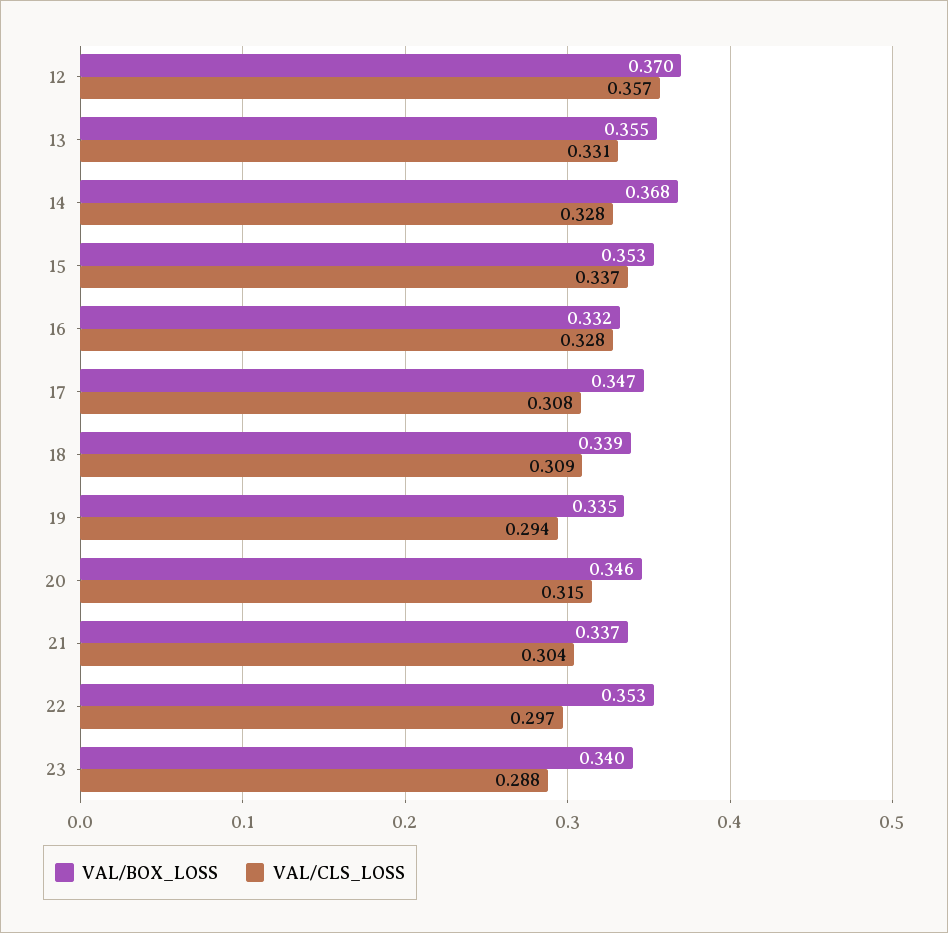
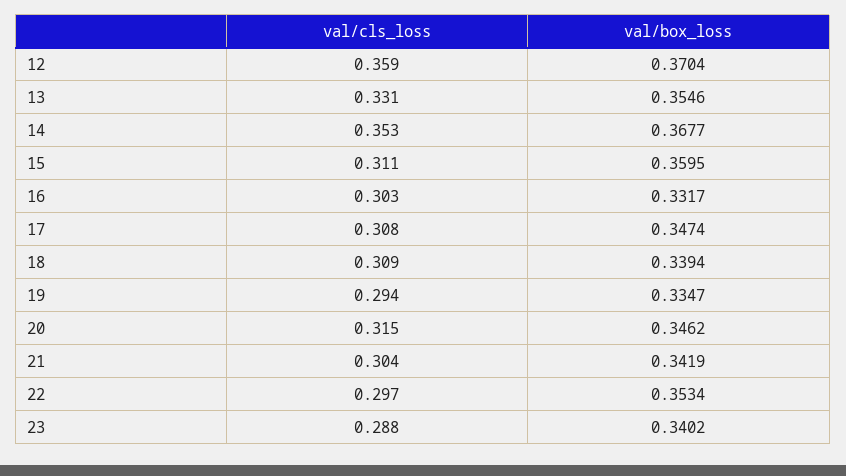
VAL/CLS_LOSS, 12: 0.357 -> 0.359
VAL/CLS_LOSS, 14: 0.328 -> 0.353
VAL/BOX_LOSS, 15: 0.353 -> 0.3595
VAL/CLS_LOSS, 15: 0.337 -> 0.311
VAL/CLS_LOSS, 16: 0.328 -> 0.303
VAL/BOX_LOSS, 21: 0.337 -> 0.3419

